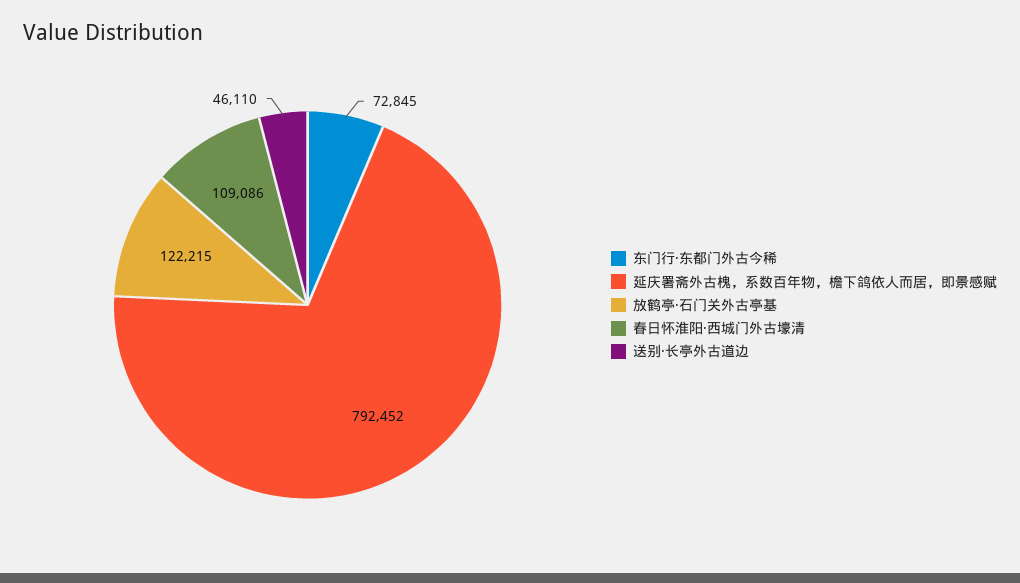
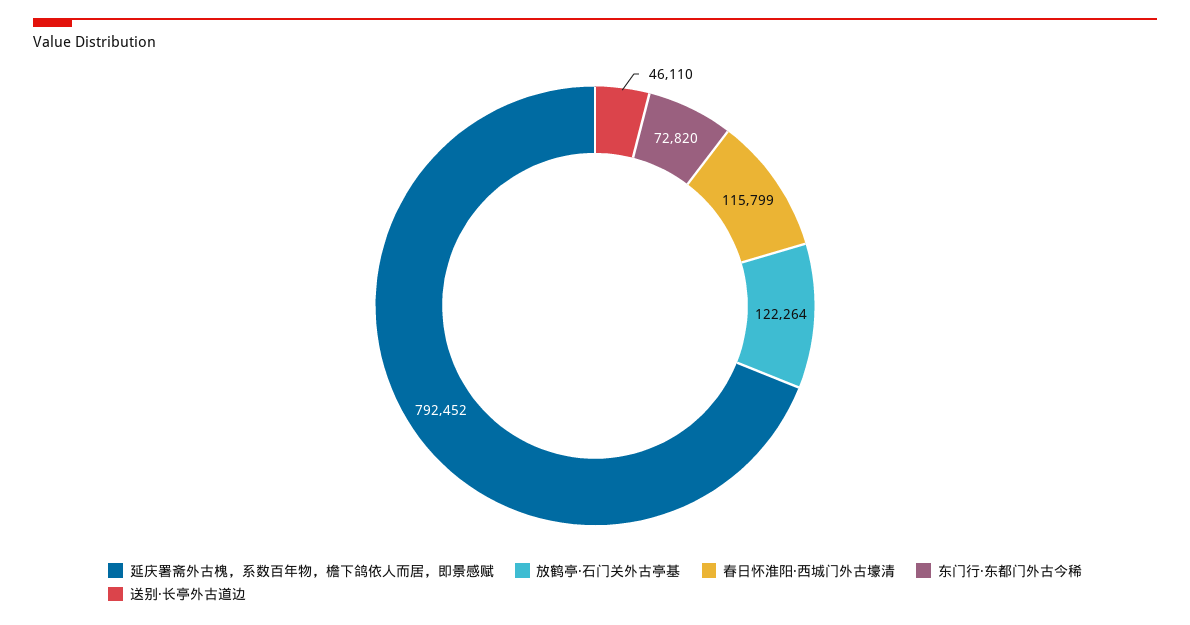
东门行·东都门外古今稀: 72845 -> 72820
放鹤亭·石门关外古亭基: 122215 -> 122264
春日怀淮阳·西城门外古壕清: 109086 -> 115799

